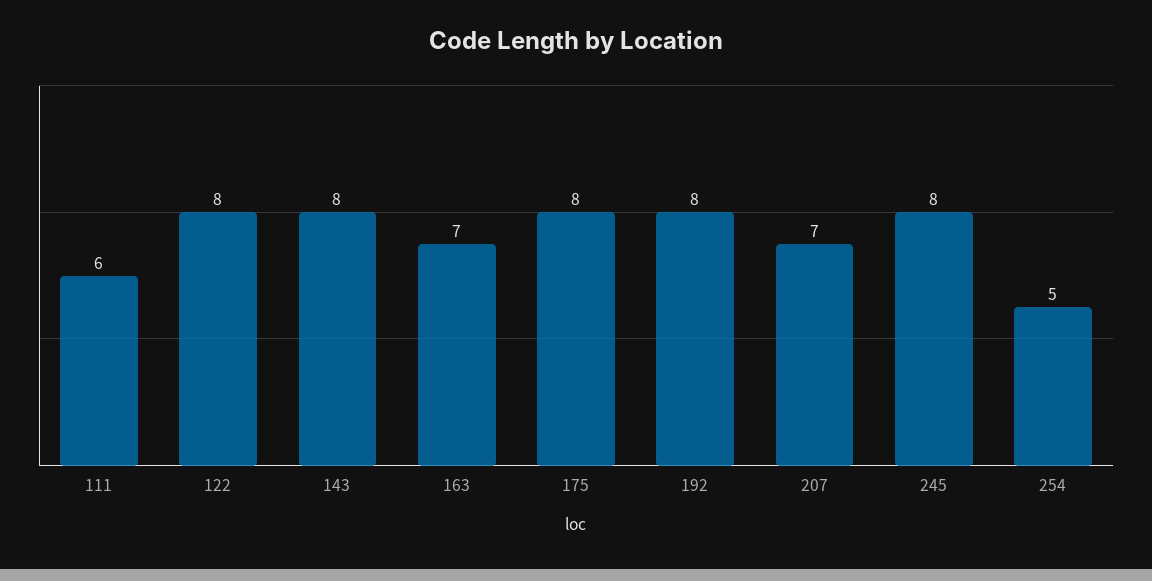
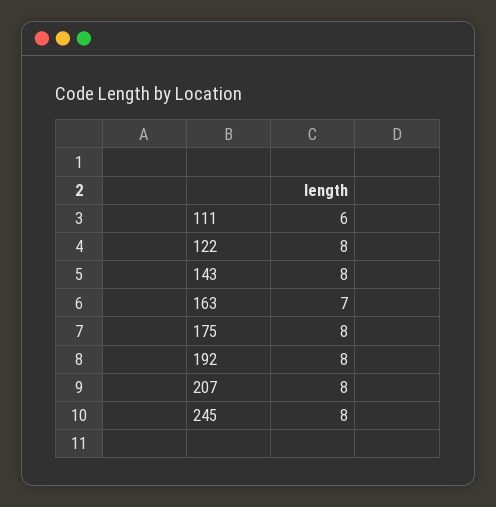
207: 7 -> 8
254: 5 -> none

